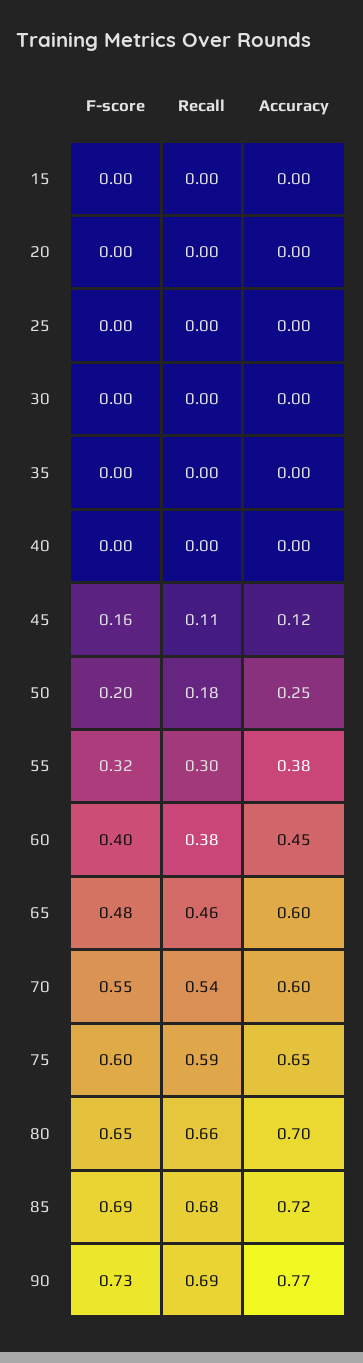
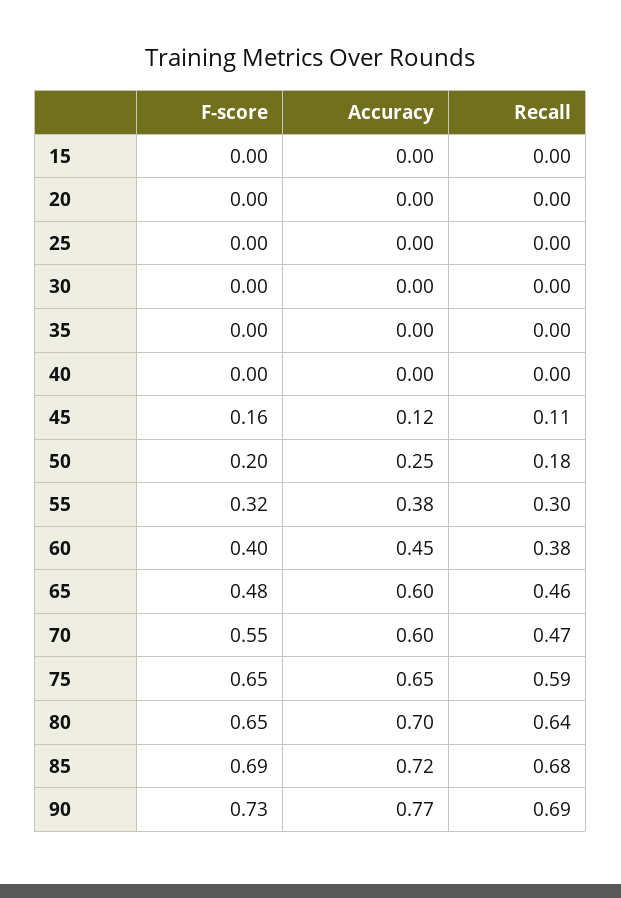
Recall, 70: 0.54 -> 0.47
F-score, 75: 0.6 -> 0.65
Recall, 80: 0.66 -> 0.64

